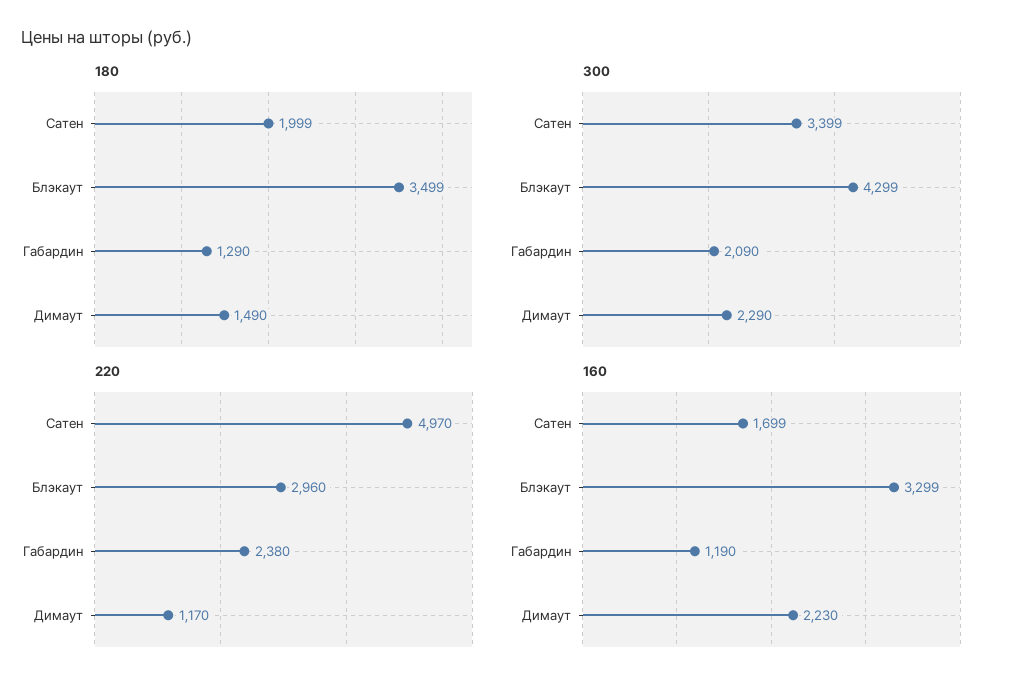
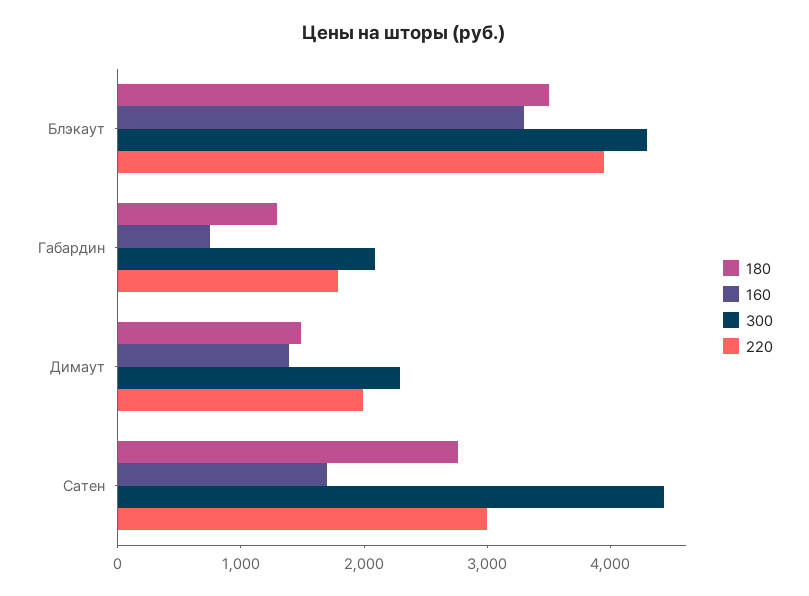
180, Сатен: 1999 -> 2800
300, Сатен: 3399 -> 4400
220, Сатен: 4970 -> 3000
220, Блэкаут: 2960 -> 4000
220, Габардин: 2380 -> 1800
220, Димаут: 1170 -> 2000
160, Габардин: 1190 -> 800
160, Димаут: 2230 -> 1400

